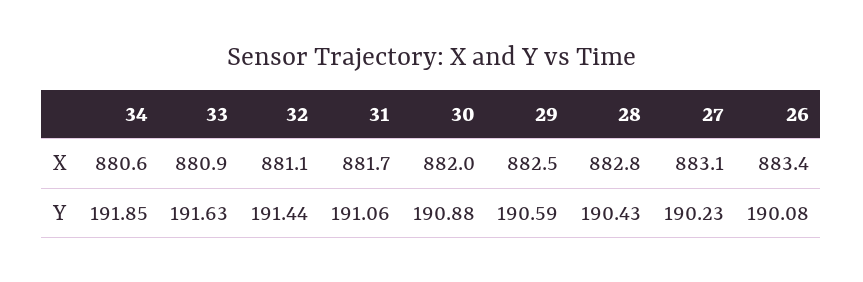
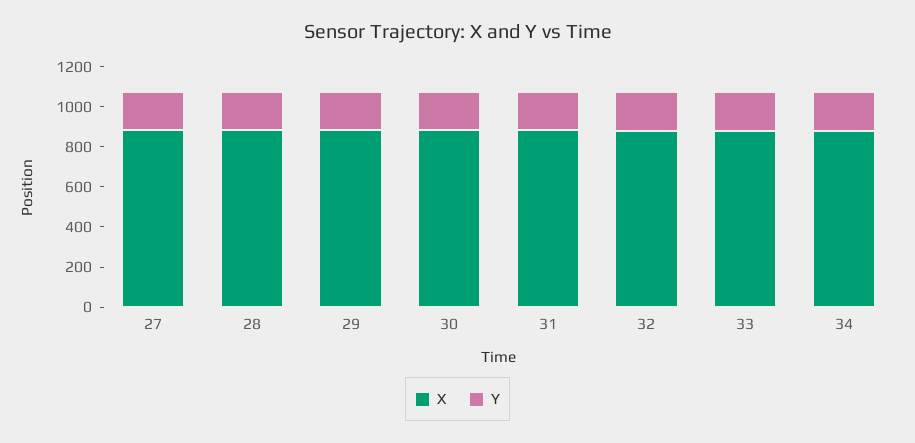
X, 26: 883.4 -> none
Y, 26: 190.08 -> none

